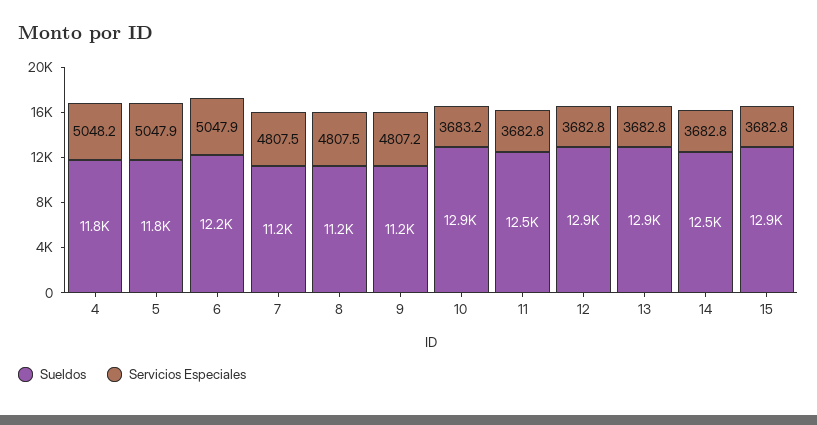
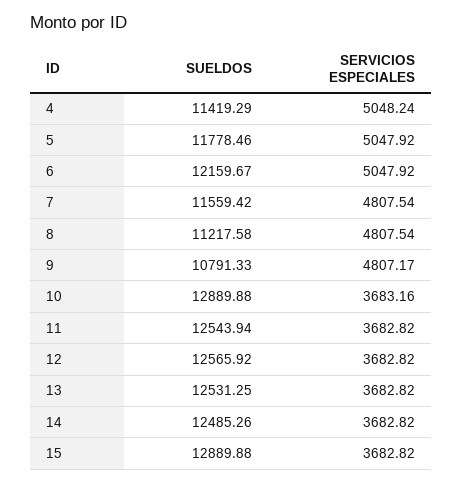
Sueldos, 4: 11800 -> 11419.29
Sueldos, 7: 11200 -> 11559.42
Sueldos, 9: 11200 -> 10791.33
Sueldos, 12: 12900 -> 12565.92
Sueldos, 13: 12900 -> 12531.25

